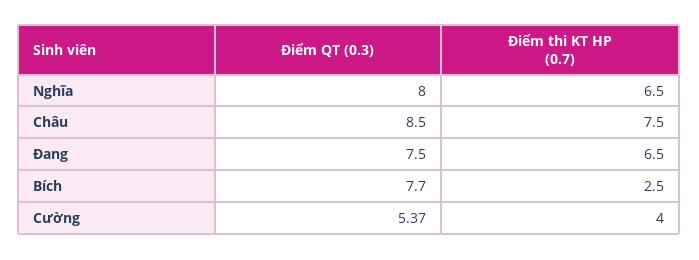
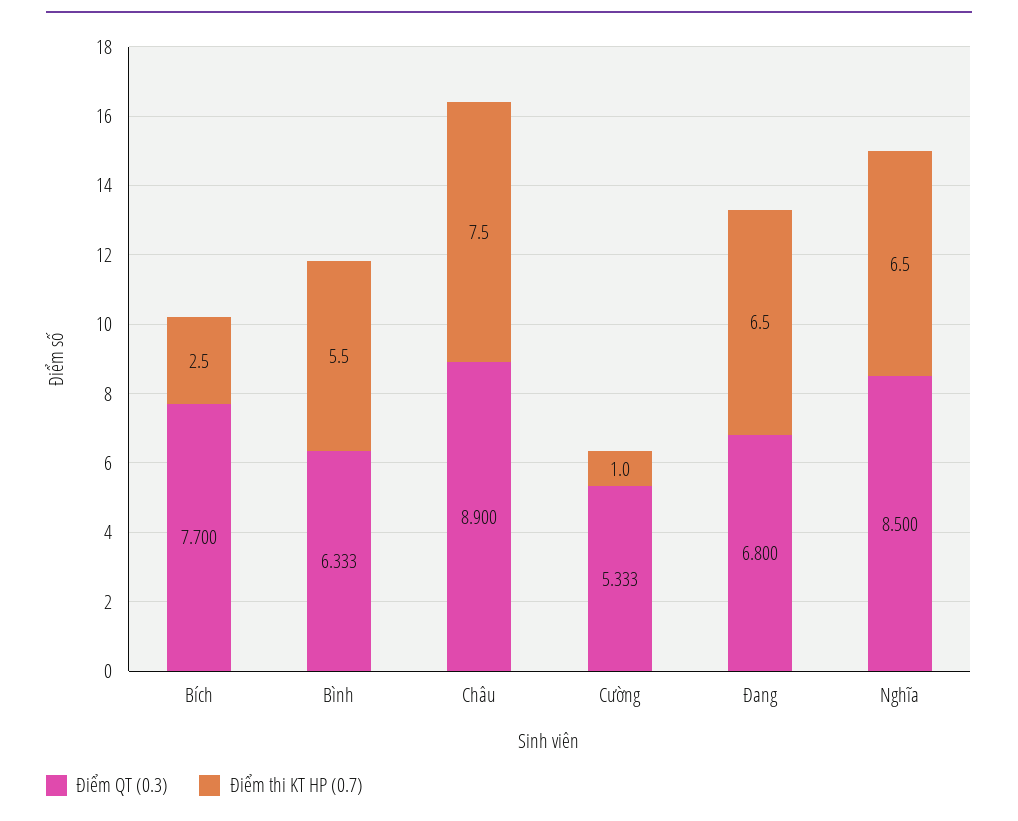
Điểm QT (0.3), Nghĩa: 8 -> 8.5
Điểm QT (0.3), Châu: 8.5 -> 8.9
Điểm QT (0.3), Đang: 7.5 -> 6.8
Điểm QT (0.3), Cường: 5.37 -> 5.333
Điểm thi KT HP (0.7), Cường: 4 -> 1
Điểm QT (0.3), Bình: none -> 6.333
Điểm thi KT HP (0.7), Bình: none -> 5.5

